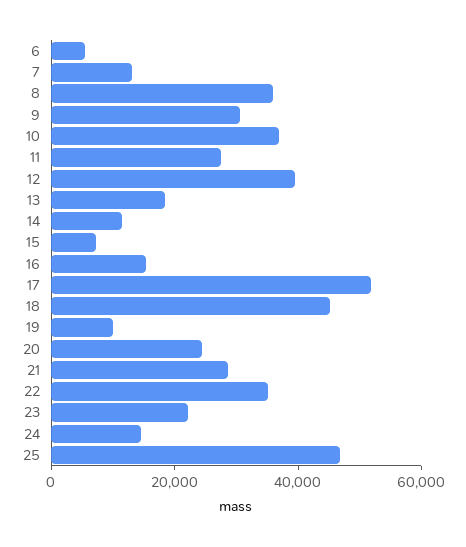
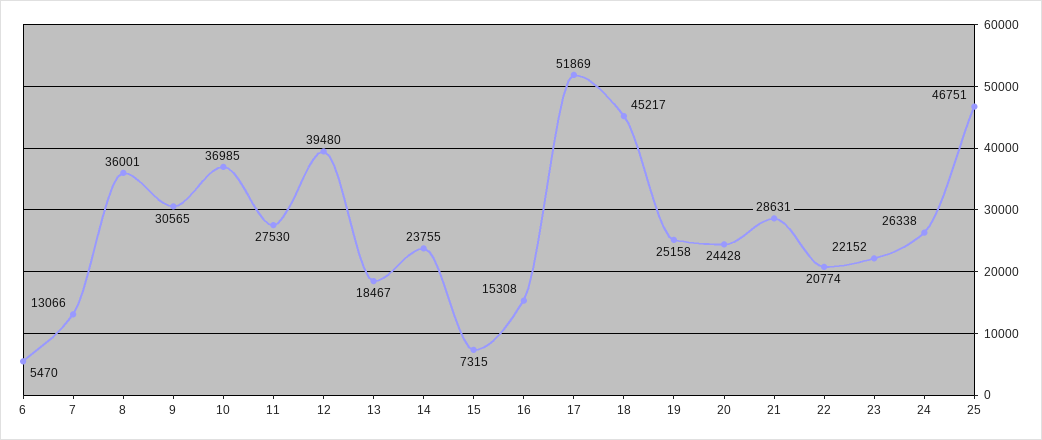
14: 10000 -> 23755
19: 10000 -> 25158
22: 35000 -> 20774
24: 15000 -> 26338

